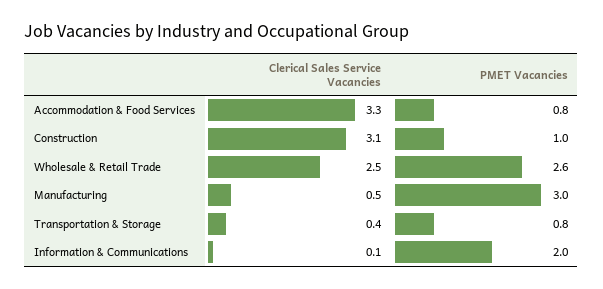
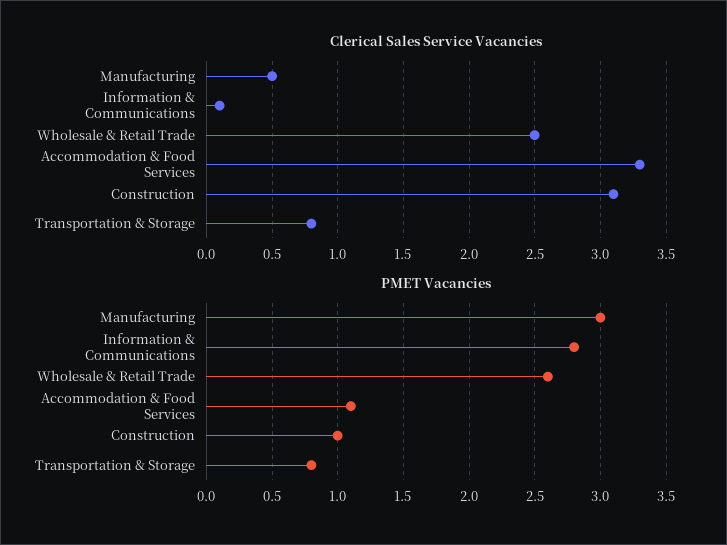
PMET Vacancies, Accommodation & Food Services: 0.8 -> 1.1
Clerical Sales Service Vacancies, Transportation & Storage: 0.4 -> 0.8
PMET Vacancies, Information & Communications: 2 -> 2.8

